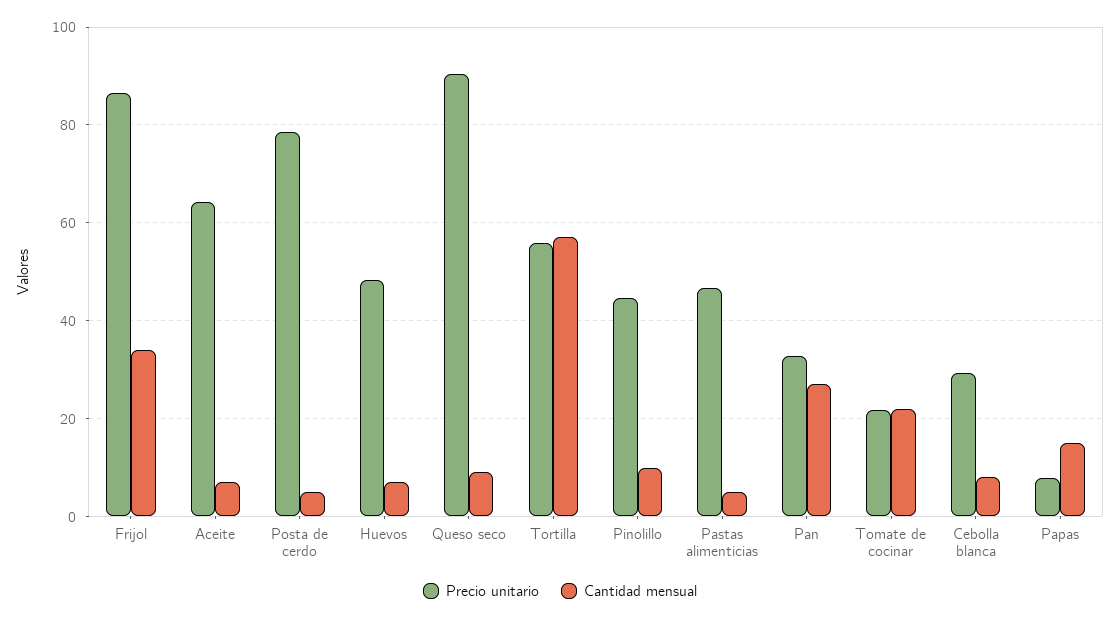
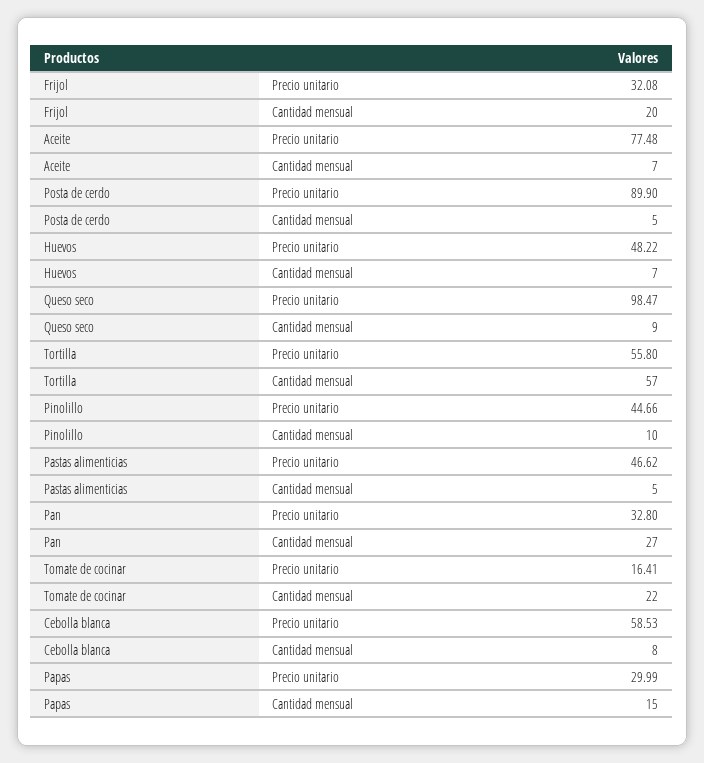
Precio unitario, Frijol: 86 -> 32.08
Cantidad mensual, Frijol: 34 -> 20
Precio unitario, Aceite: 64 -> 77.48
Precio unitario, Posta de cerdo: 78 -> 89.9
Precio unitario, Queso seco: 90 -> 98.47
Precio unitario, Tomate de cocinar: 22 -> 16.41
Precio unitario, Cebolla blanca: 30 -> 58.53
Precio unitario, Papas: 8 -> 29.99

